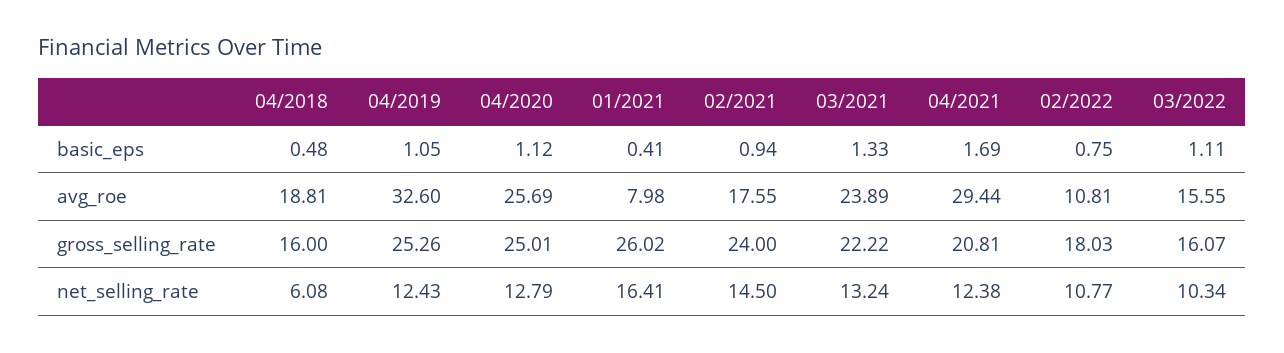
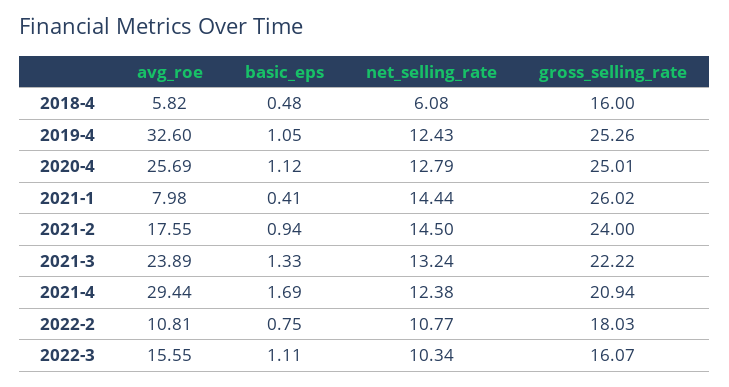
04/2018, avg_roe: 18.81 -> 5.82
04/2021, gross_selling_rate: 20.81 -> 20.94
01/2021, net_selling_rate: 16.41 -> 14.44

